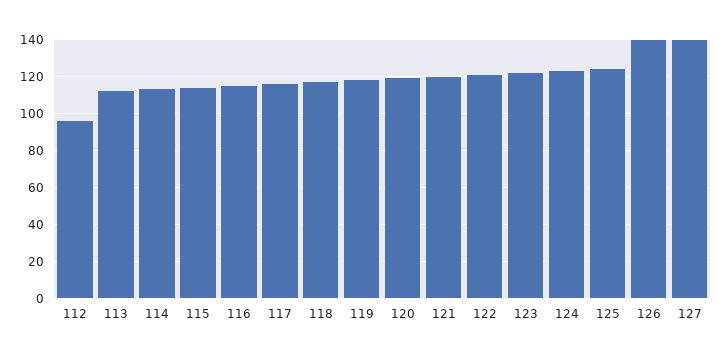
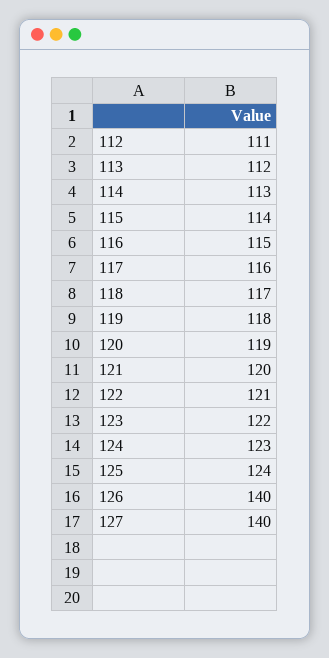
112: 95 -> 111

